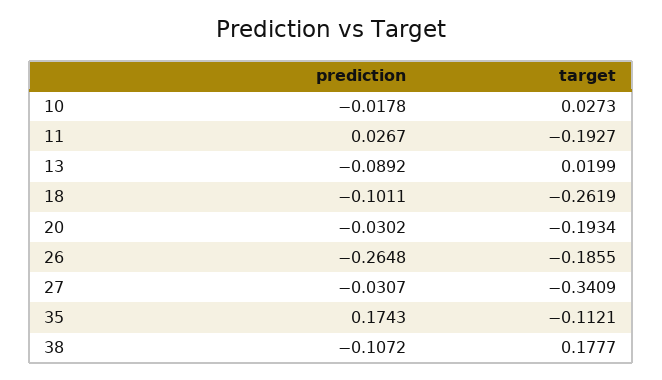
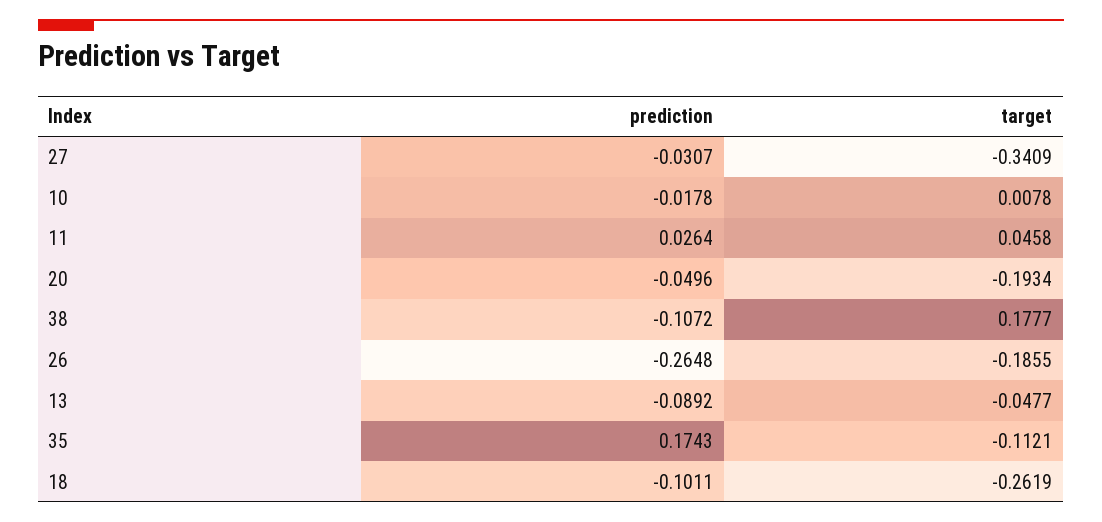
target, 10: 0.0273 -> 0.0078
prediction, 11: 0.0267 -> 0.0264
target, 11: -0.1927 -> 0.0458
target, 13: 0.0199 -> -0.0477
prediction, 20: -0.0302 -> -0.0496

